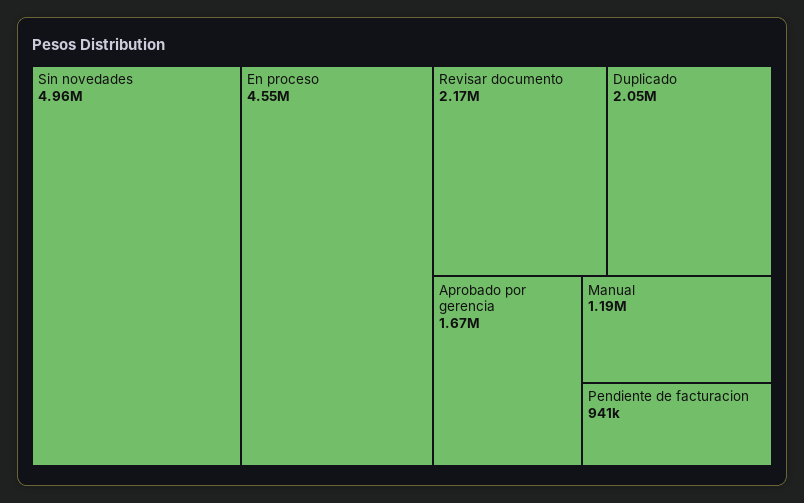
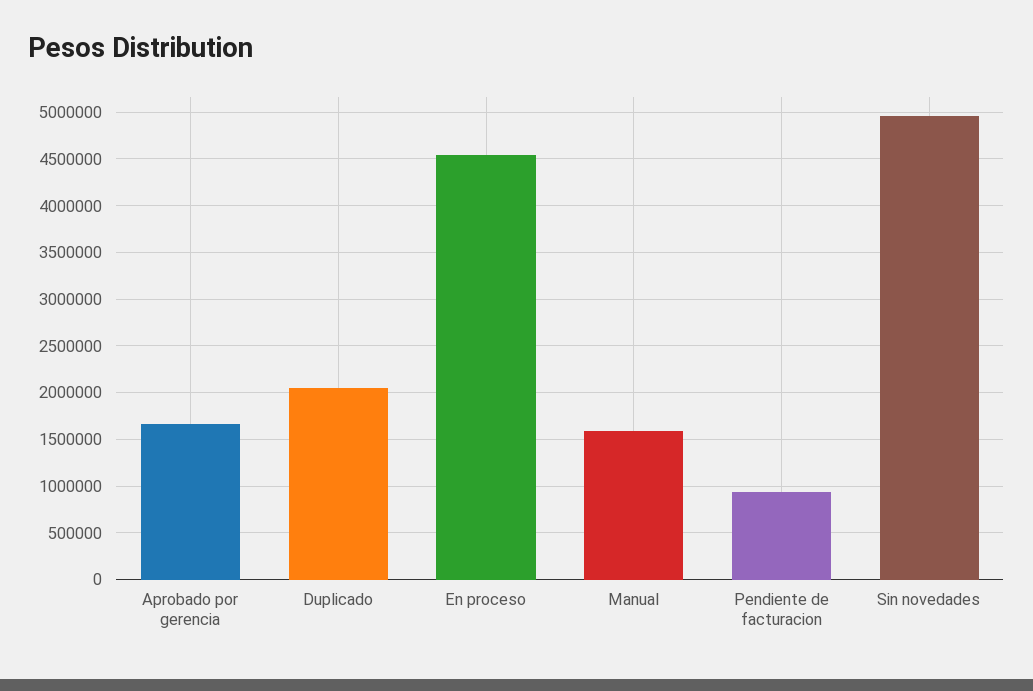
Revisar documento: 2170000 -> none
Manual: 1190000 -> 1600000

